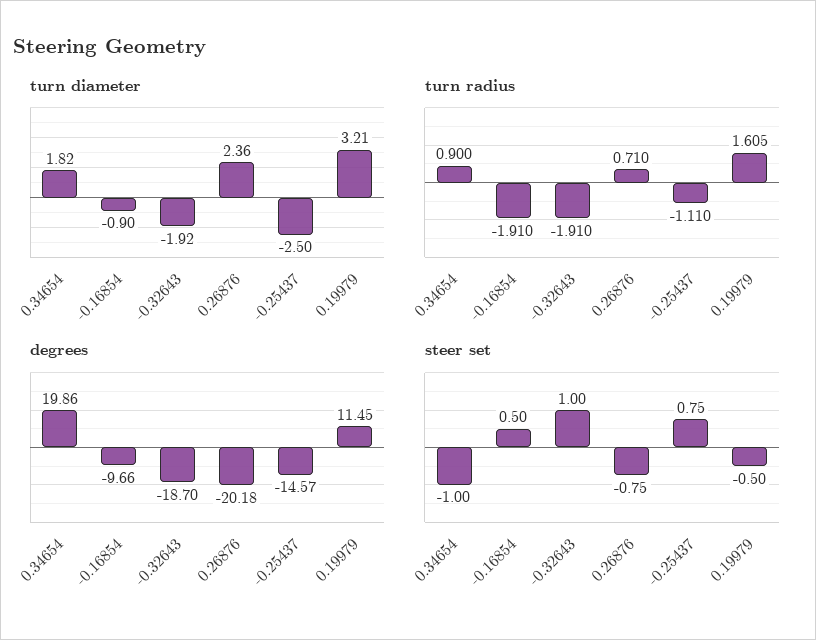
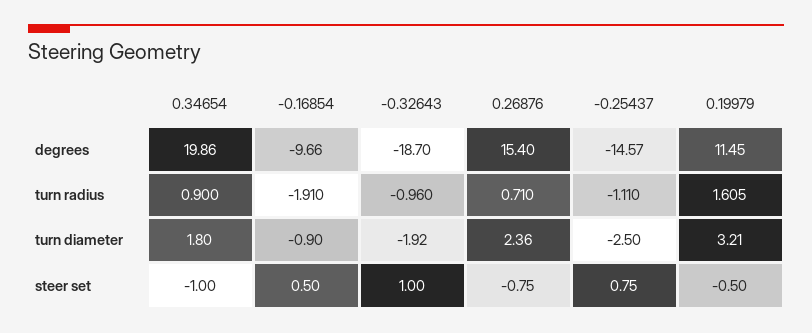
turn diameter, 0.34654: 1.82 -> 1.8
turn radius, -0.32643: -1.91 -> -0.96
degrees, 0.26876: -20.18 -> 15.4

